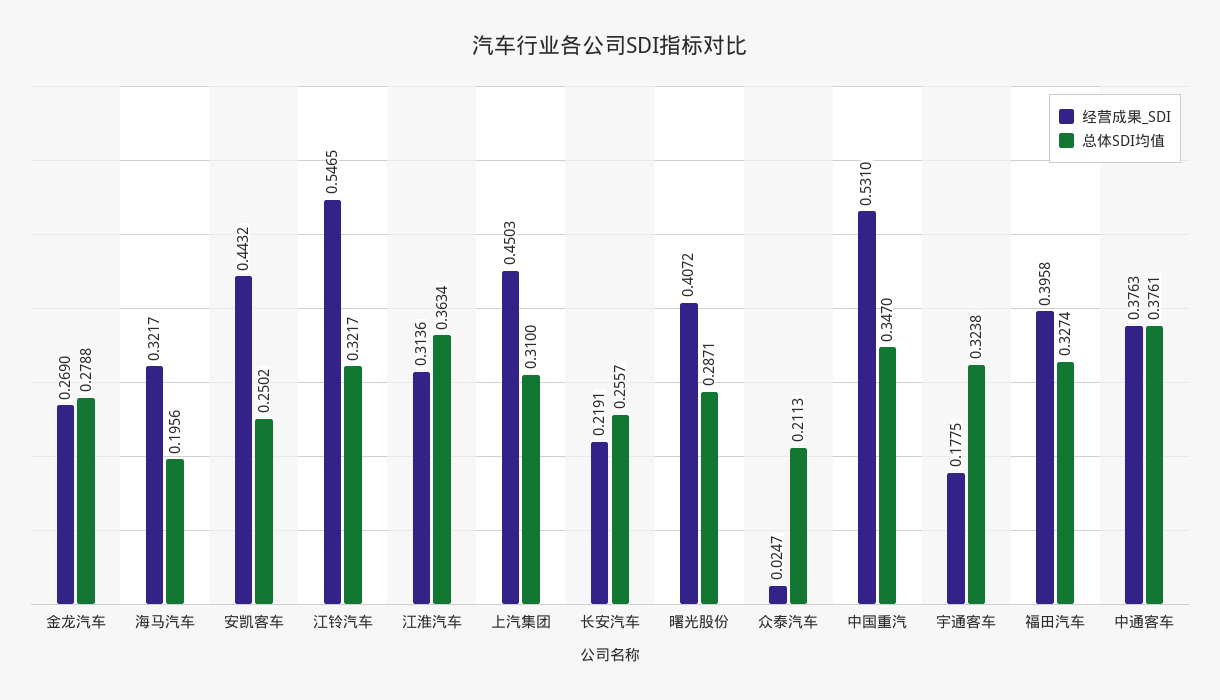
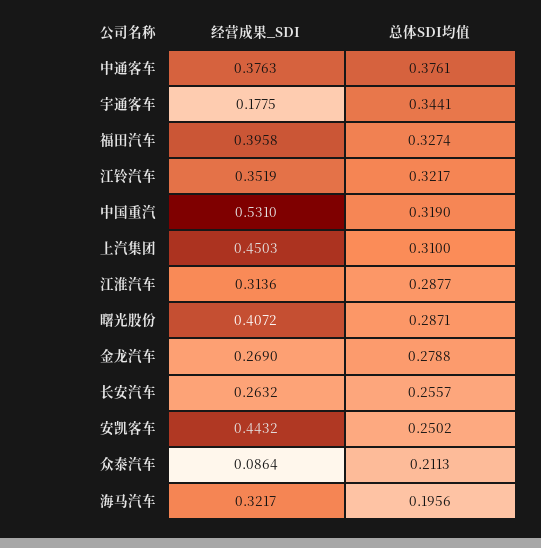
经营成果_SDI, 江铃汽车: 0.5465 -> 0.3519
总体SDI均值, 江淮汽车: 0.3634 -> 0.2877
经营成果_SDI, 长安汽车: 0.2191 -> 0.2632
经营成果_SDI, 众泰汽车: 0.0247 -> 0.0864
总体SDI均值, 中国重汽: 0.347 -> 0.319
总体SDI均值, 宇通客车: 0.3238 -> 0.3441

